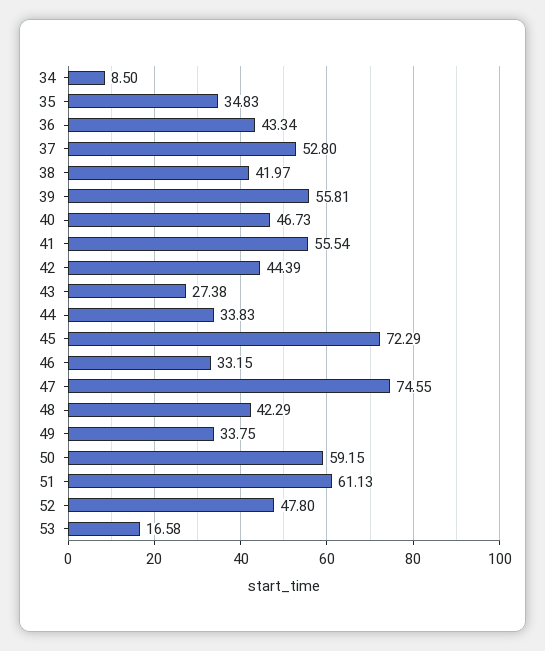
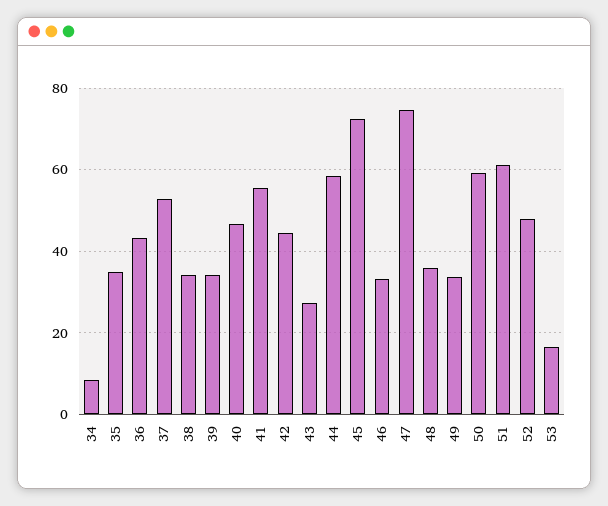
38: 41.97 -> 34
39: 55.81 -> 34
44: 33.83 -> 58
48: 42.29 -> 36

